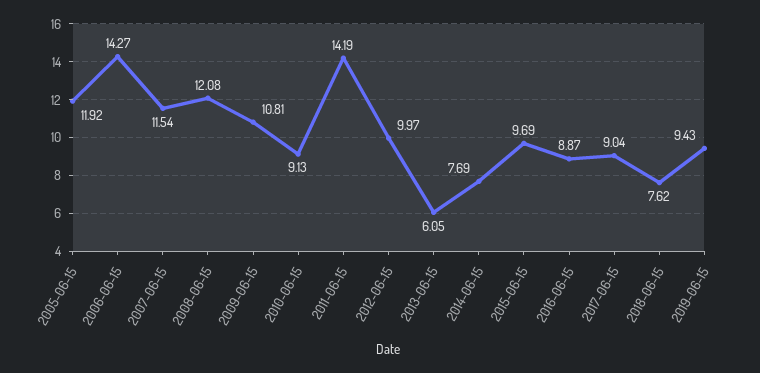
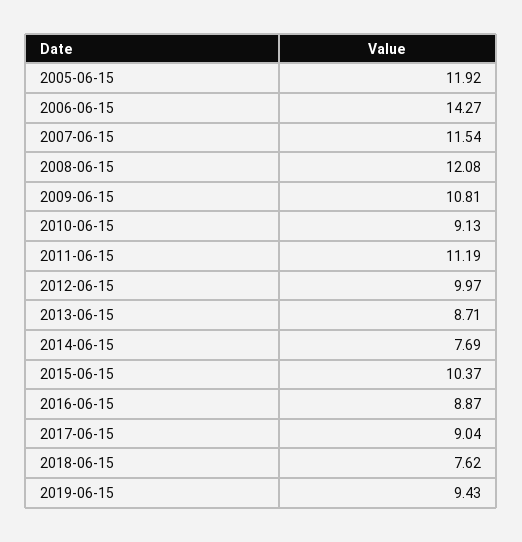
2011-06-15: 14.19 -> 11.19
2013-06-15: 6.05 -> 8.71
2015-06-15: 9.69 -> 10.37

